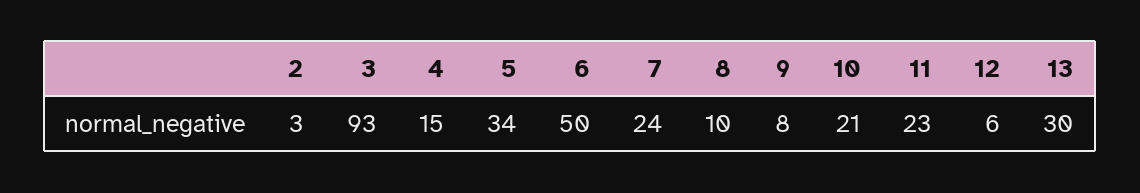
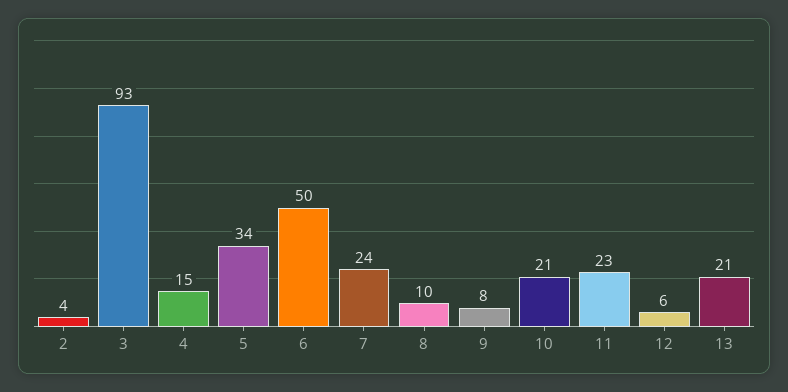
2: 3 -> 4
13: 30 -> 21

